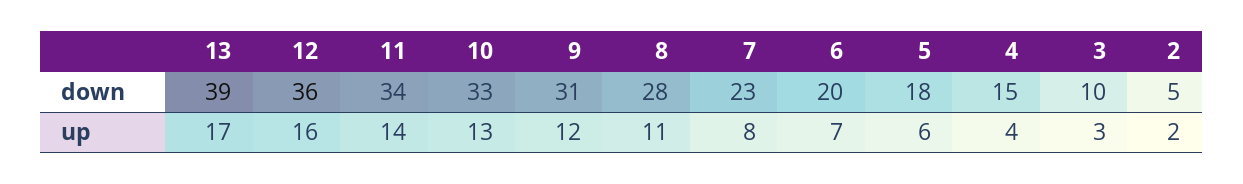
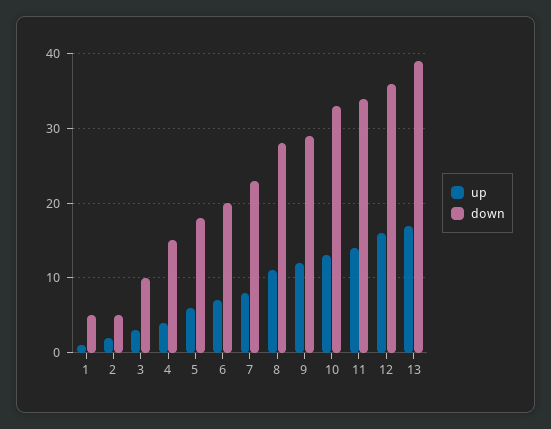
down, 9: 31 -> 29
up, 1: none -> 1
down, 1: none -> 5

